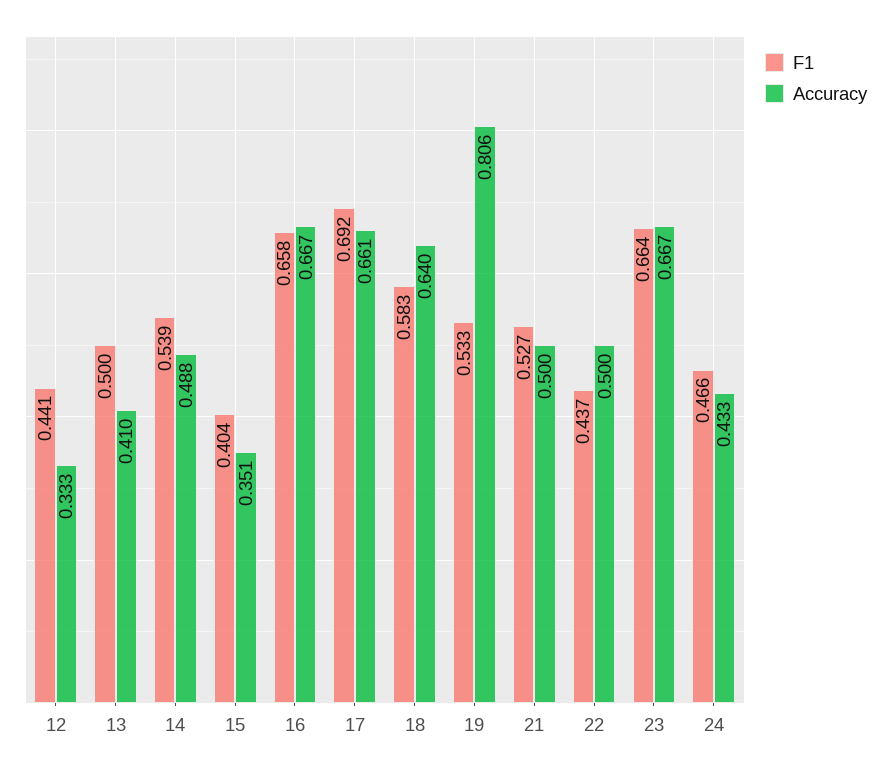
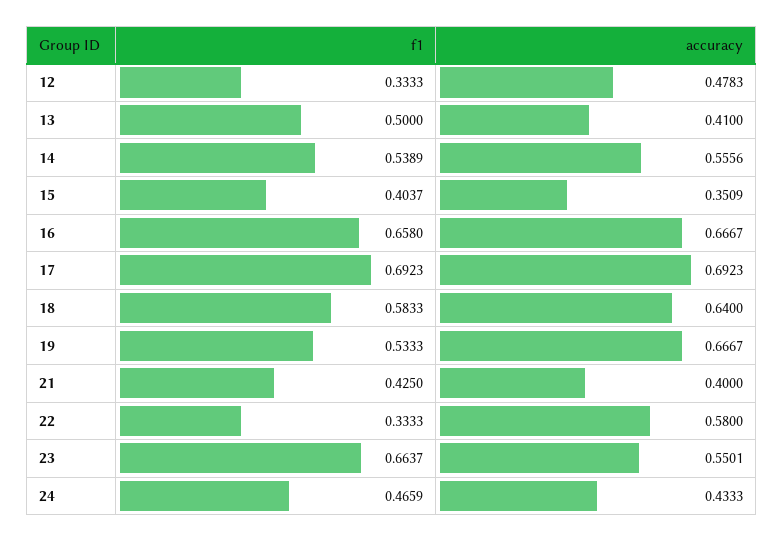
F1, 12: 0.441 -> 0.3333
Accuracy, 12: 0.333 -> 0.4783
Accuracy, 14: 0.488 -> 0.5556
Accuracy, 17: 0.661 -> 0.6923
Accuracy, 19: 0.806 -> 0.6667
F1, 21: 0.527 -> 0.425
Accuracy, 21: 0.5 -> 0.4
F1, 22: 0.437 -> 0.3333
Accuracy, 22: 0.5 -> 0.58
Accuracy, 23: 0.667 -> 0.5501

